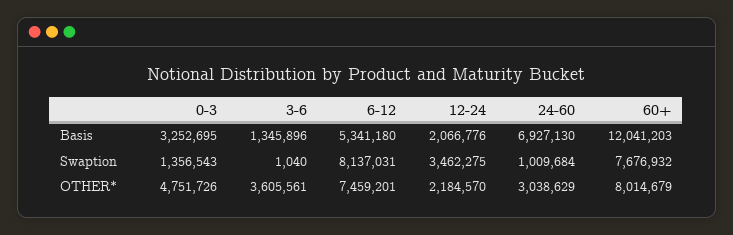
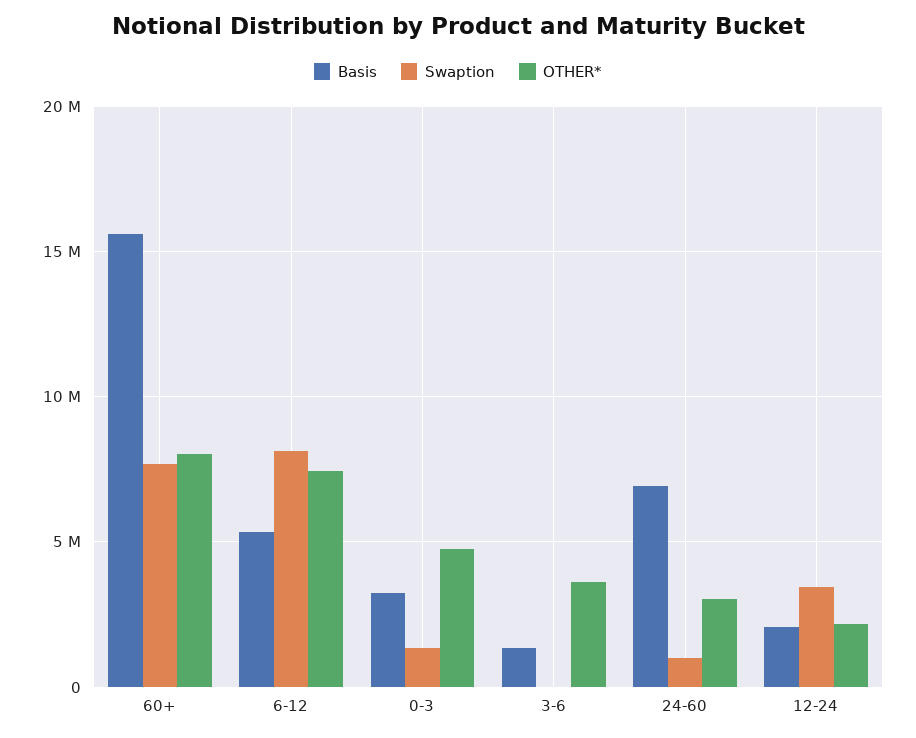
Basis, 60+: 12041203 -> 15500000

